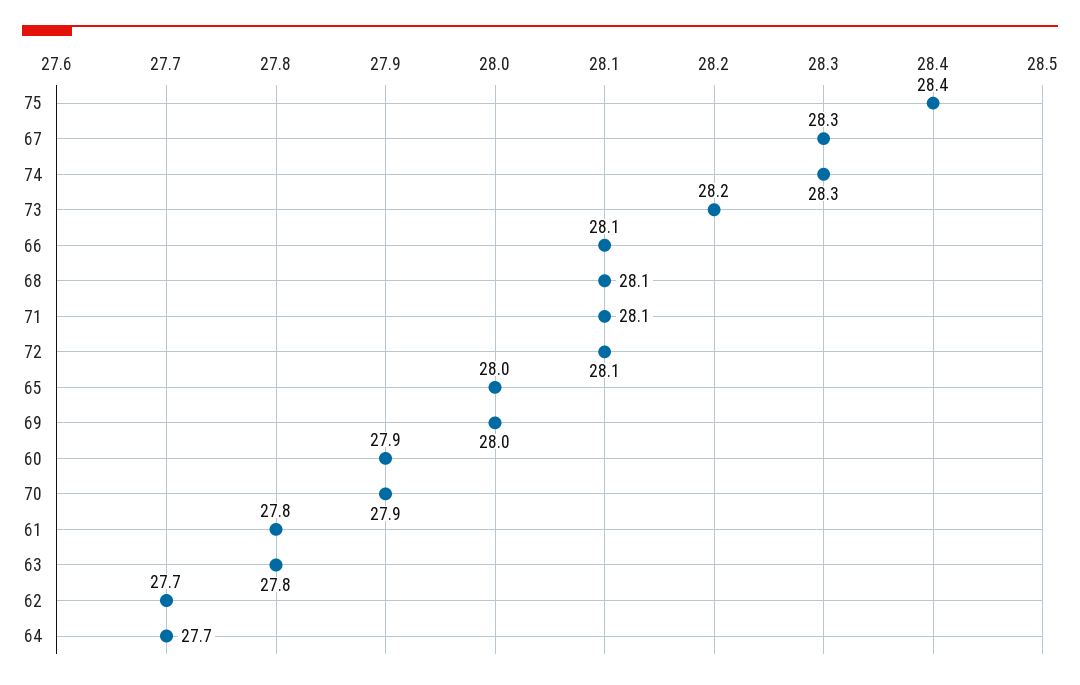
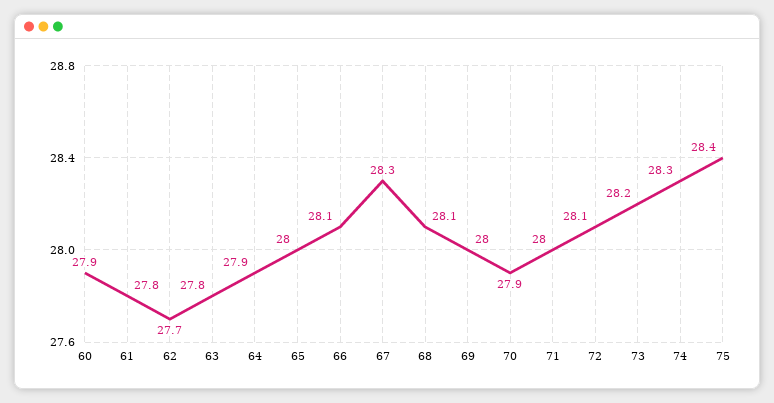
71: 28.1 -> 28
64: 27.7 -> 27.9

